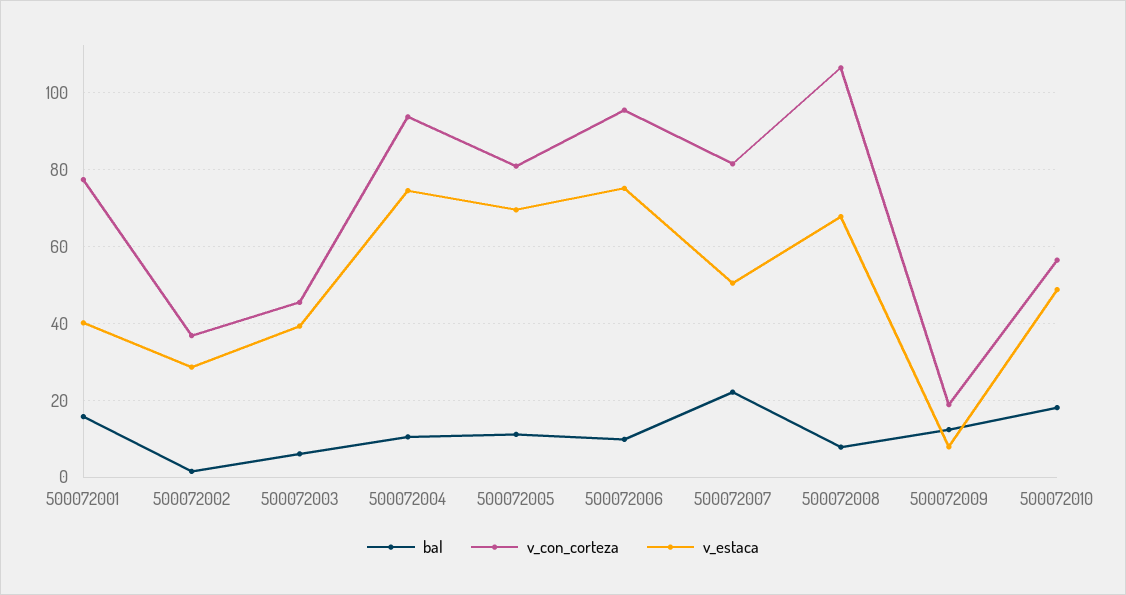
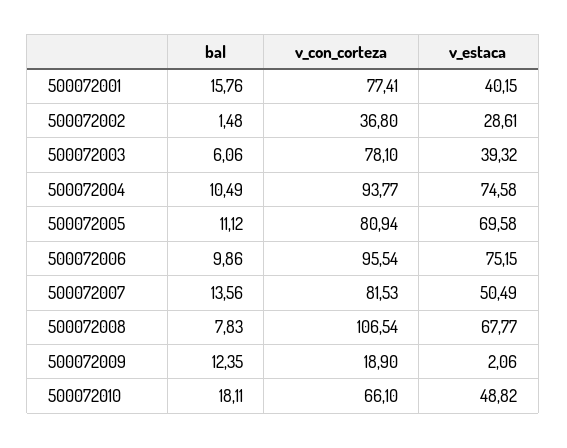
v_con_corteza, 500072003: 46 -> 78.1
bal, 500072007: 22 -> 13.56
v_estaca, 500072009: 8 -> 2.06
v_con_corteza, 500072010: 56 -> 66.1

